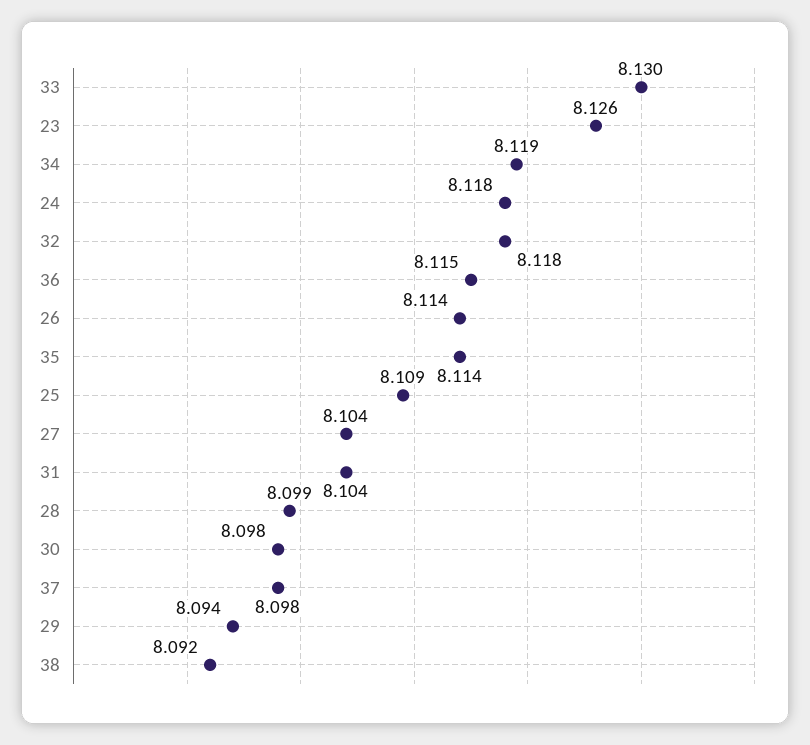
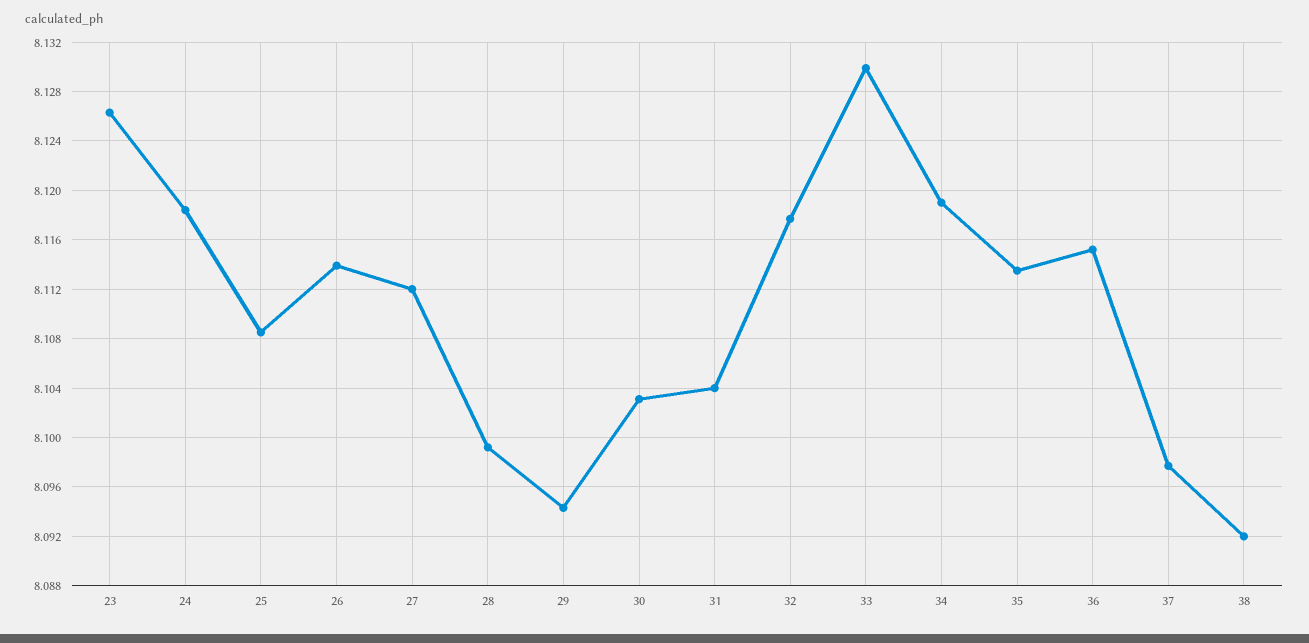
27: 8.104 -> 8.112
30: 8.098 -> 8.103

